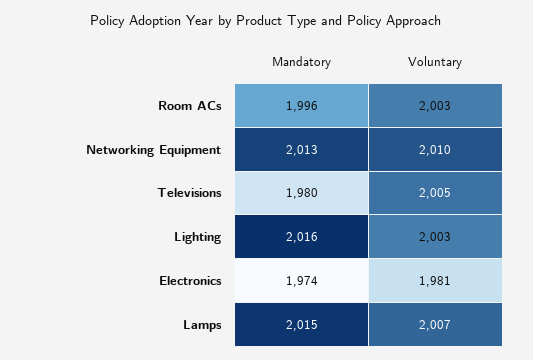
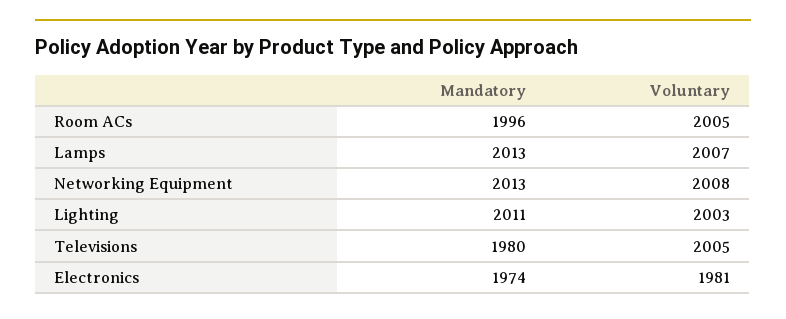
Voluntary, Room ACs: 2003 -> 2005
Voluntary, Networking Equipment: 2010 -> 2008
Mandatory, Lighting: 2016 -> 2011
Mandatory, Lamps: 2015 -> 2013

